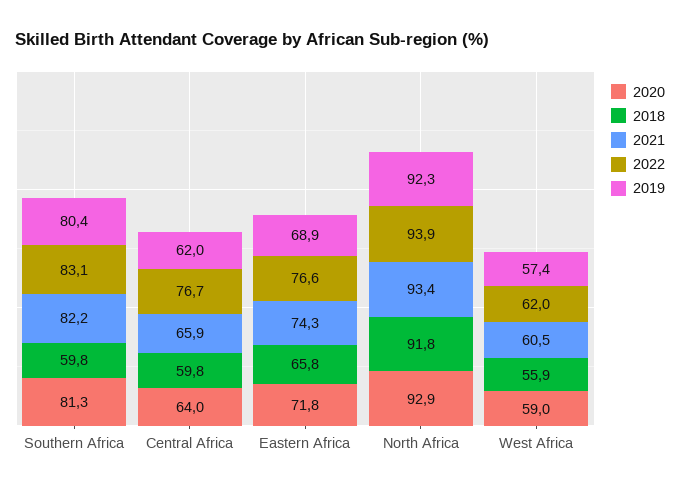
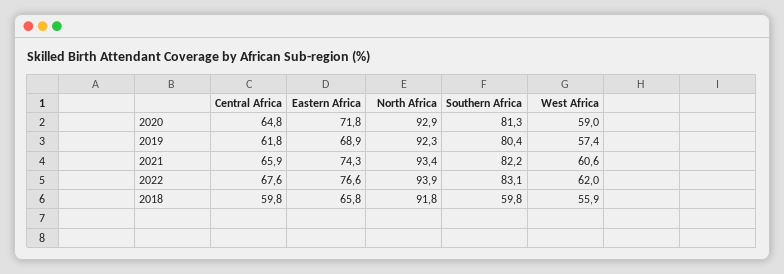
2020, Central Africa: 64 -> 64.8
2022, Central Africa: 76.7 -> 67.6
2019, Central Africa: 62 -> 61.8
2021, West Africa: 60.5 -> 60.6

